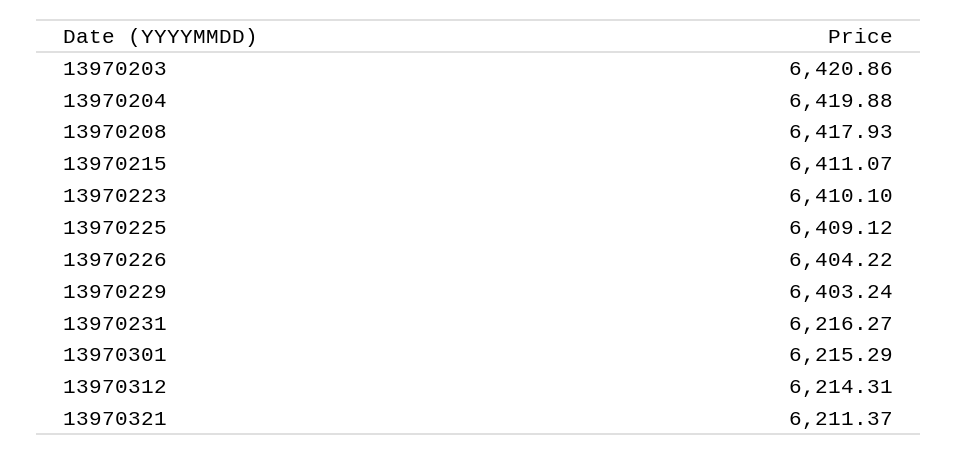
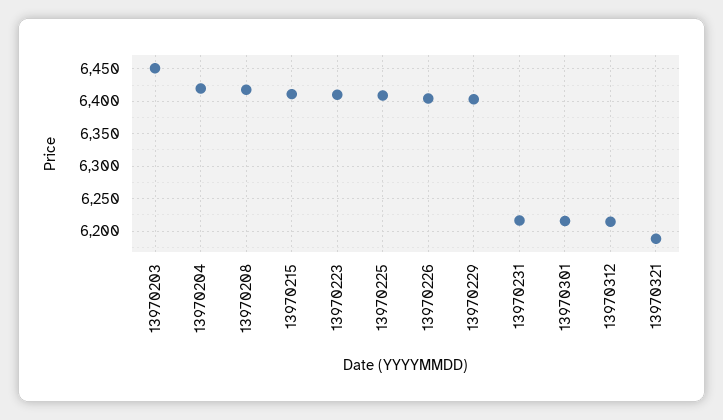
13970203: 6420.86 -> 6450
13970321: 6211.37 -> 6190

